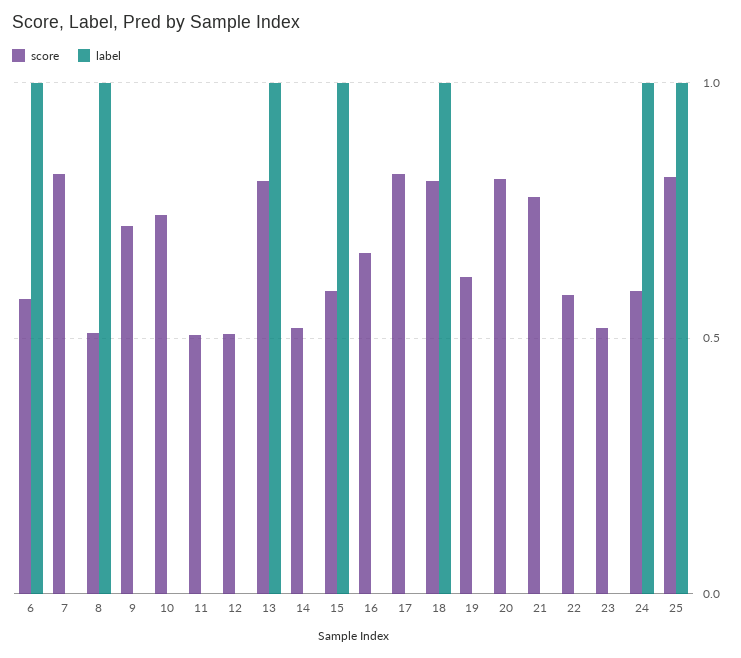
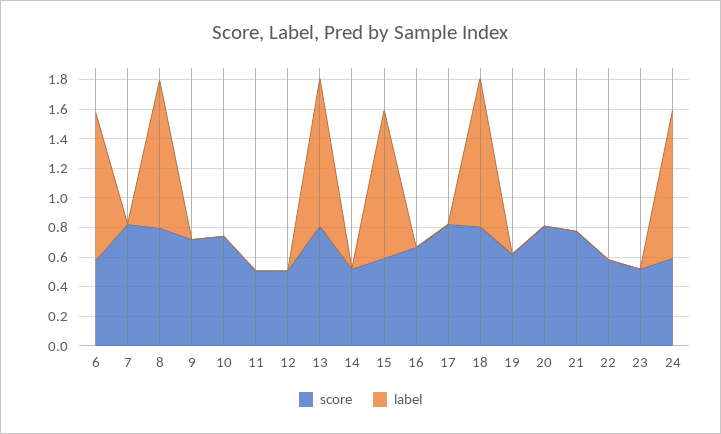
score, 8: 0.5 -> 0.8
score, 25: 0.8 -> none
label, 25: 1 -> none

